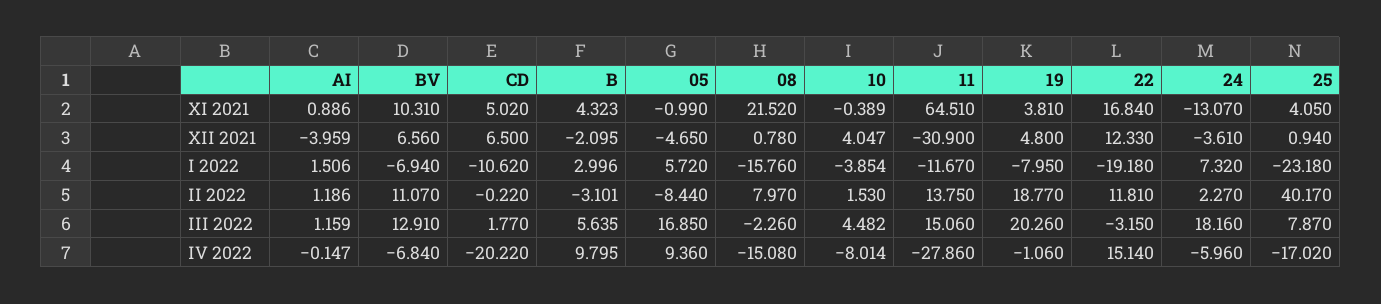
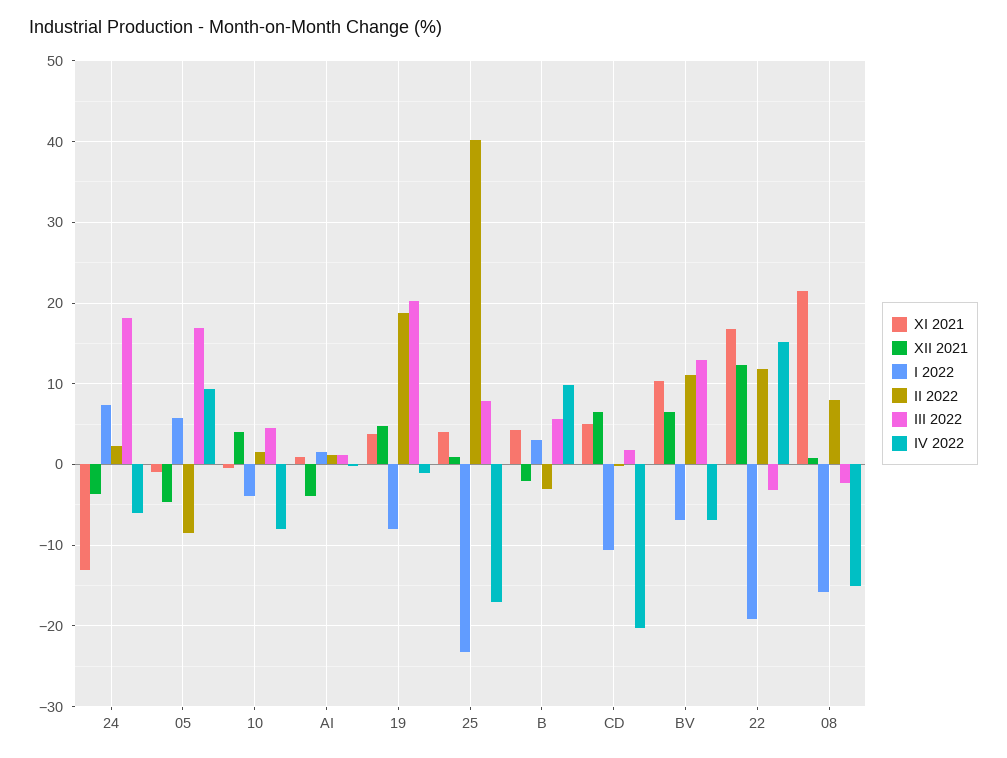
XI 2021, 11: 64.51 -> none
XII 2021, 11: -30.9 -> none
I 2022, 11: -11.67 -> none
II 2022, 11: 13.75 -> none
III 2022, 11: 15.06 -> none
IV 2022, 11: -27.86 -> none

